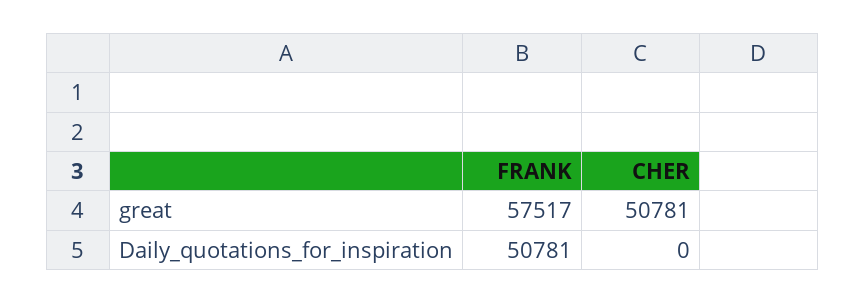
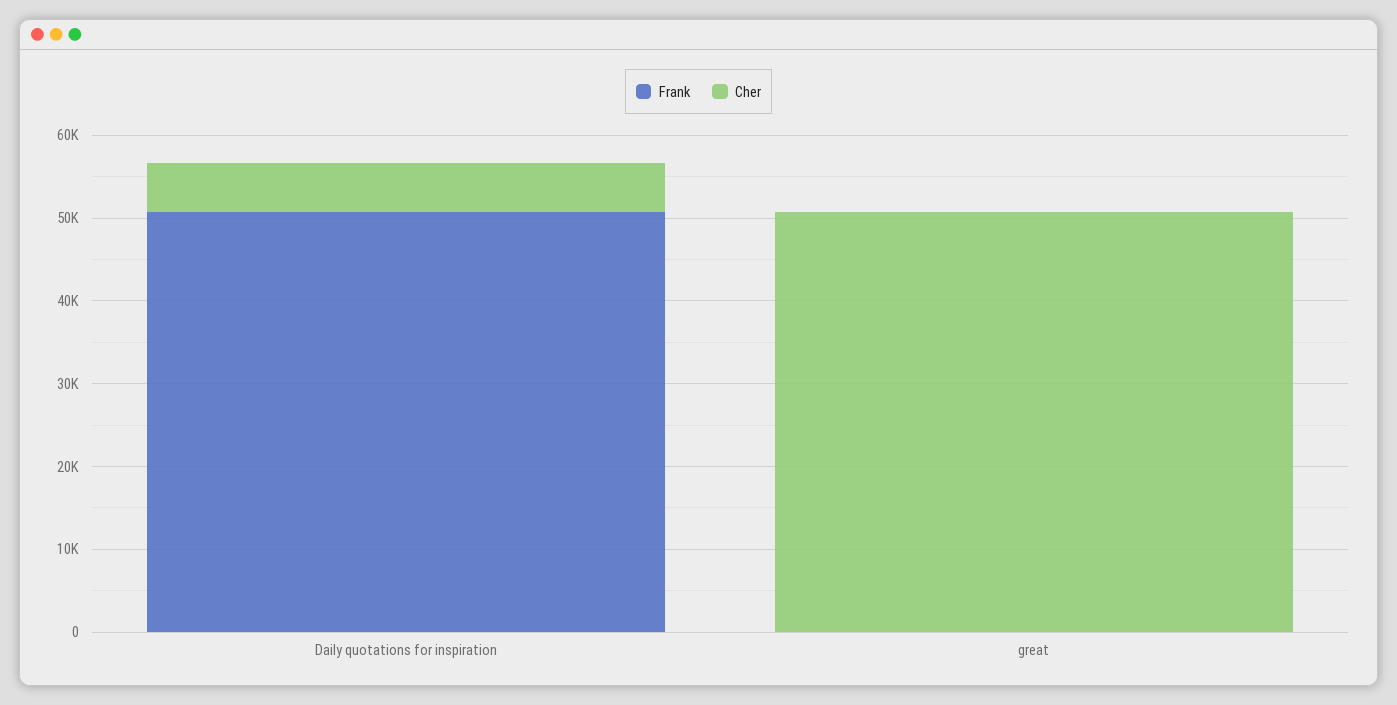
FRANK, great: 57517 -> 0
CHER, Daily_quotations_for_inspiration: 0 -> 6000

